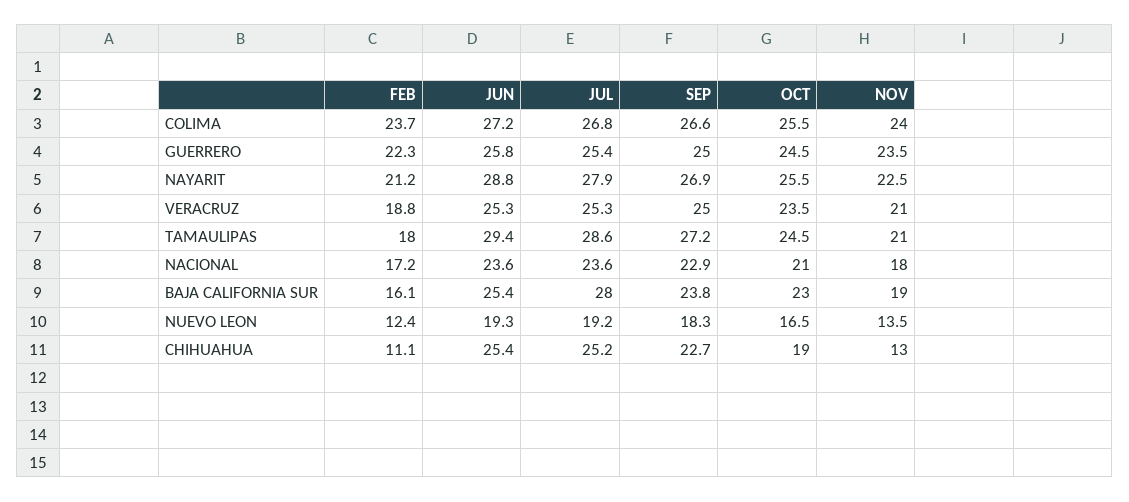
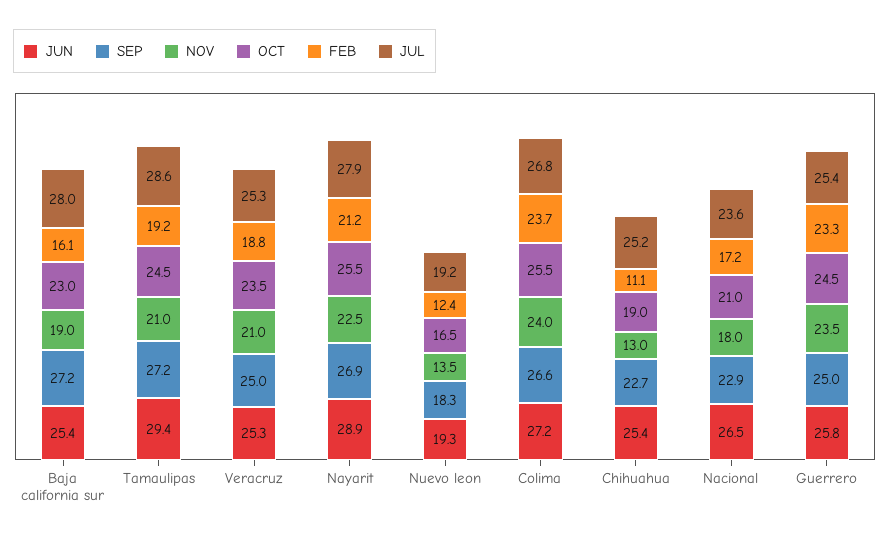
FEB, GUERRERO: 22.3 -> 23.3
JUN, NAYARIT: 28.8 -> 28.9
FEB, TAMAULIPAS: 18 -> 19.2
JUN, NACIONAL: 23.6 -> 26.5
SEP, BAJA CALIFORNIA SUR: 23.8 -> 27.2

